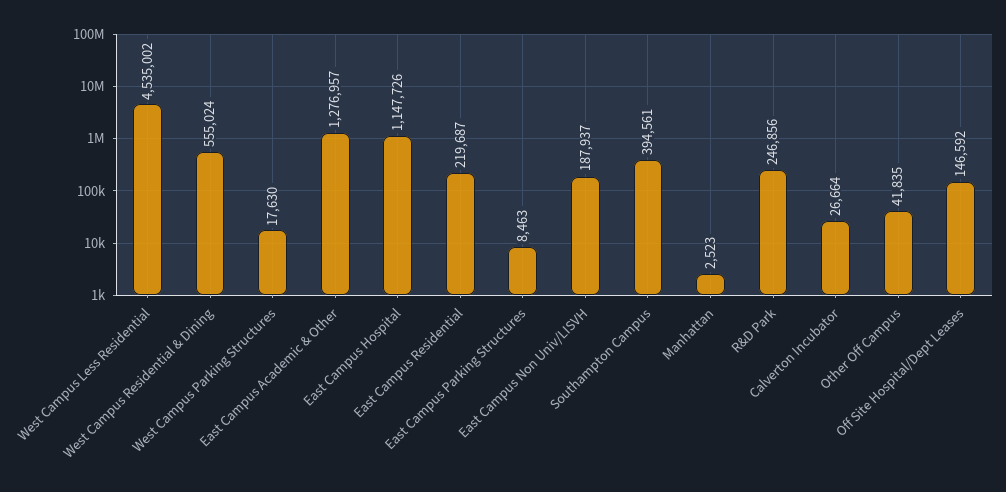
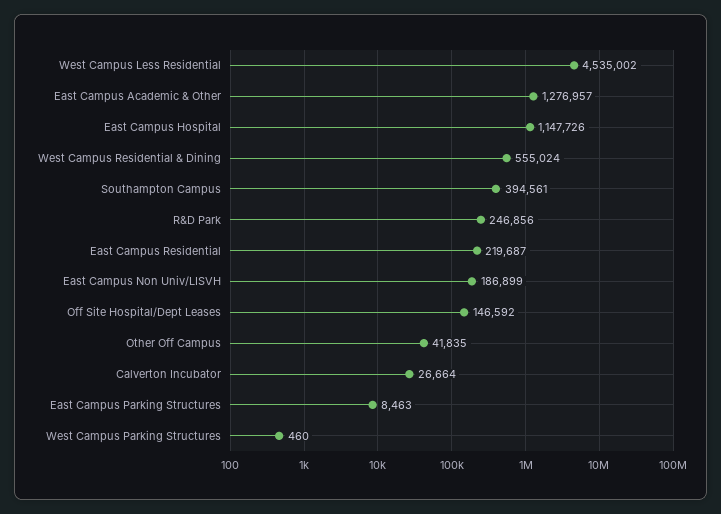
West Campus Parking Structures: 17630 -> 460
East Campus Non Univ/LISVH: 187937 -> 186899
Manhattan: 2523 -> none

